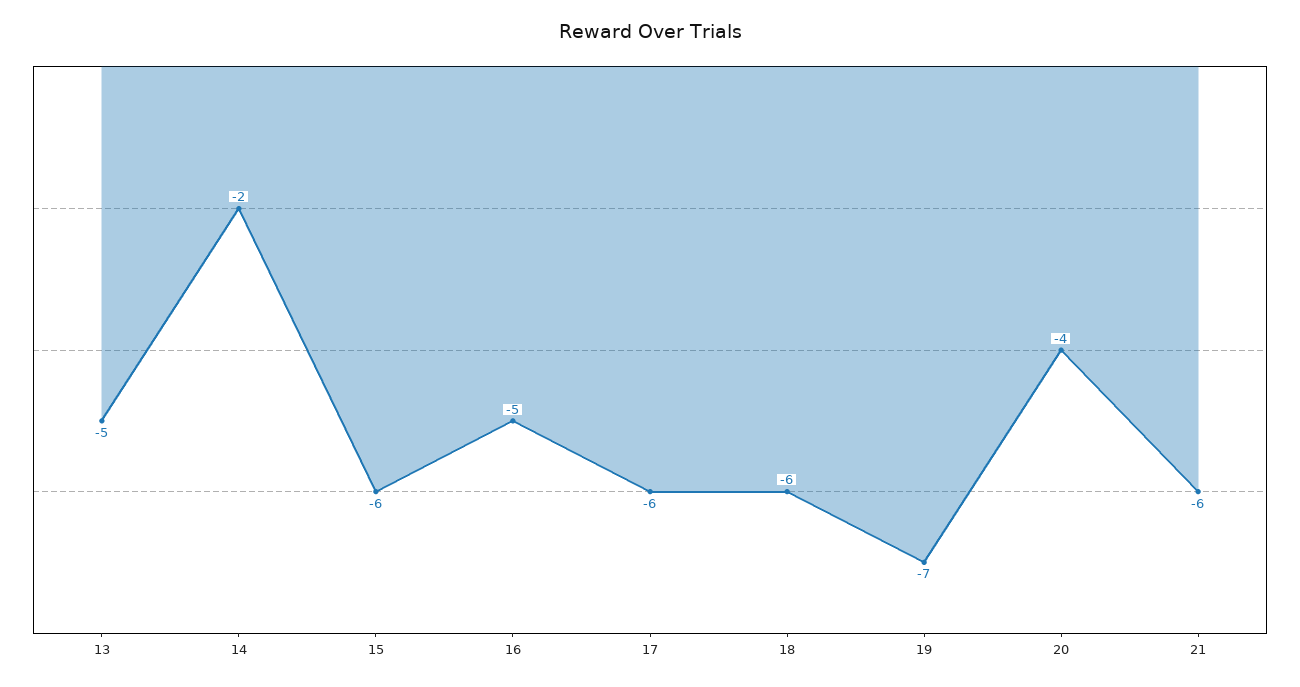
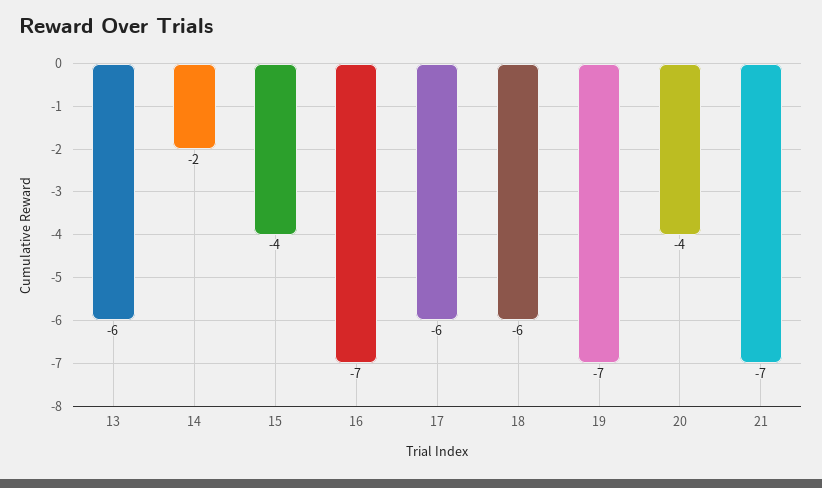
13: -5 -> -6
15: -6 -> -4
16: -5 -> -7
21: -6 -> -7

